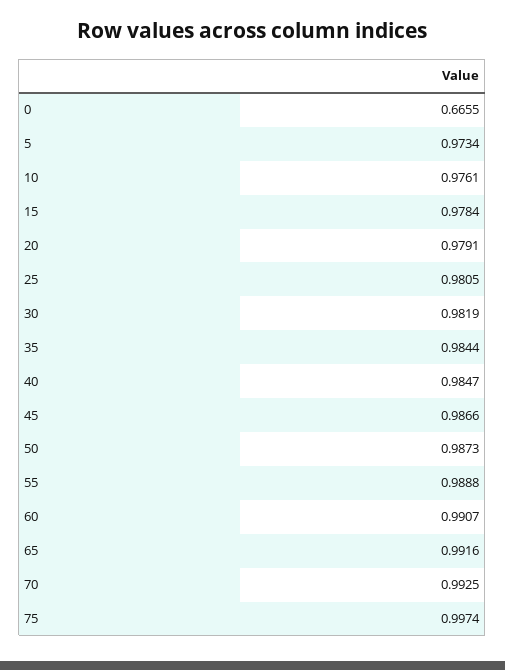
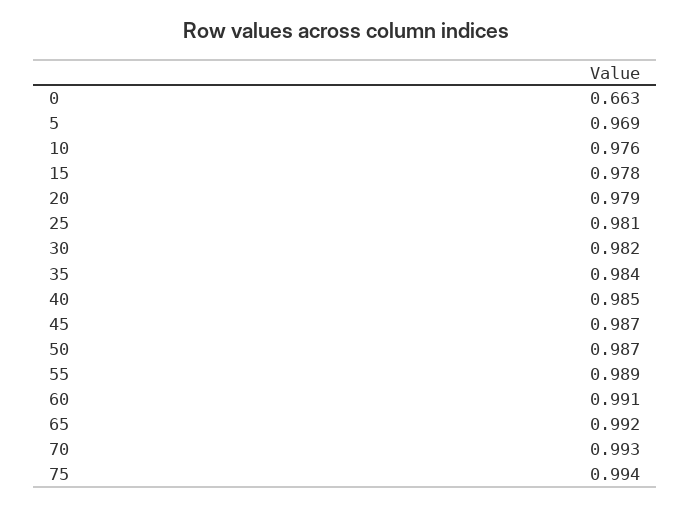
0: 0.6655 -> 0.663
5: 0.9734 -> 0.969
75: 0.9974 -> 0.994

